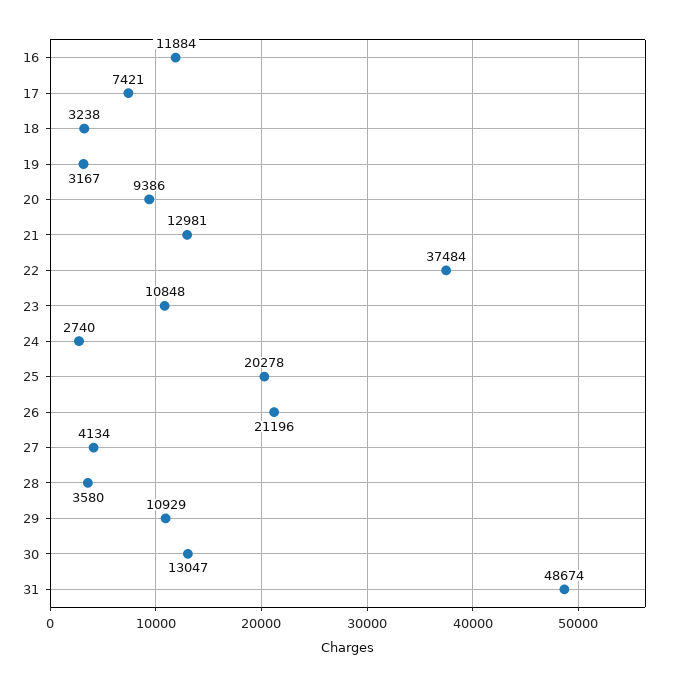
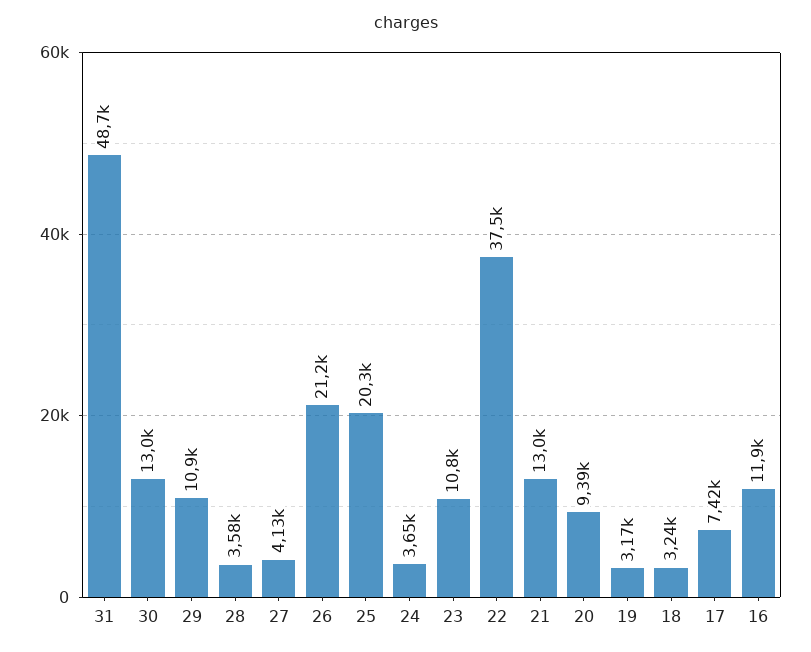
24: 2740 -> 3650

